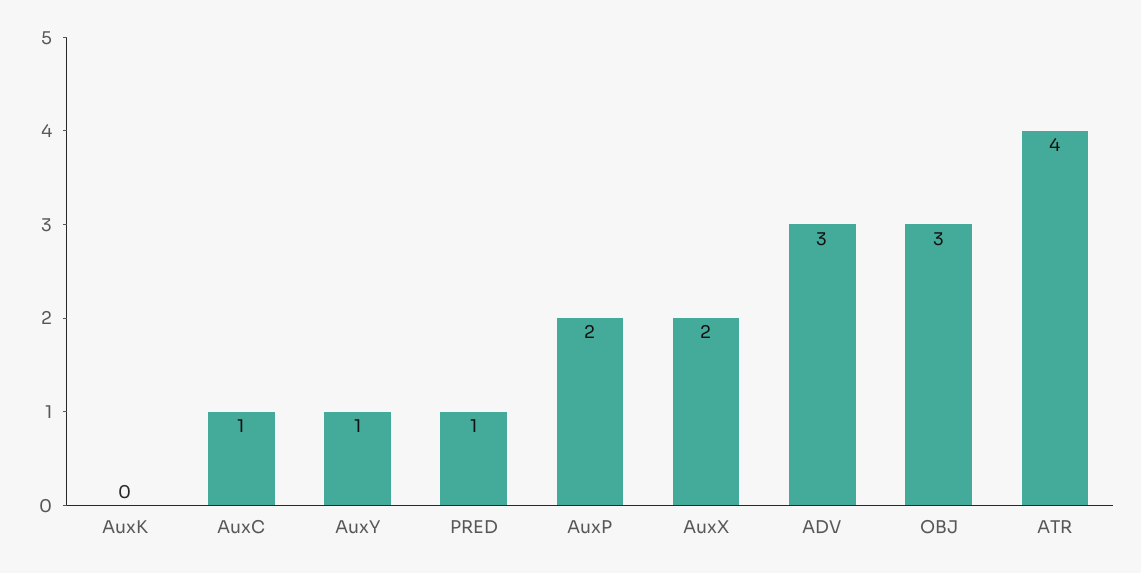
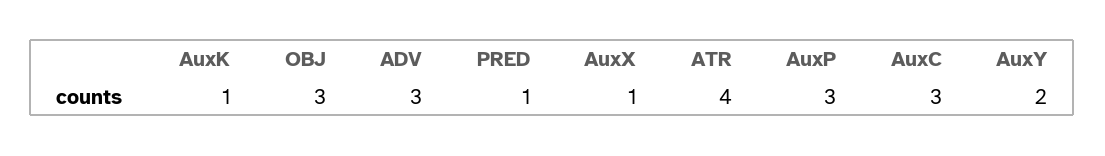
AuxK: 0 -> 1
AuxC: 1 -> 3
AuxY: 1 -> 2
AuxP: 2 -> 3
AuxX: 2 -> 1

